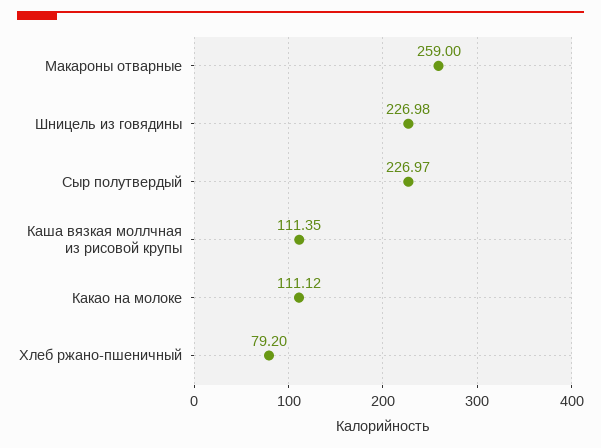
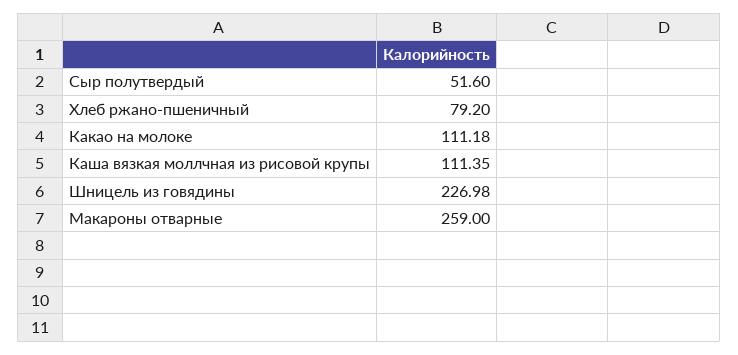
Сыр полутвердый: 226.97 -> 51.6
Какао на молоке: 111.12 -> 111.18

